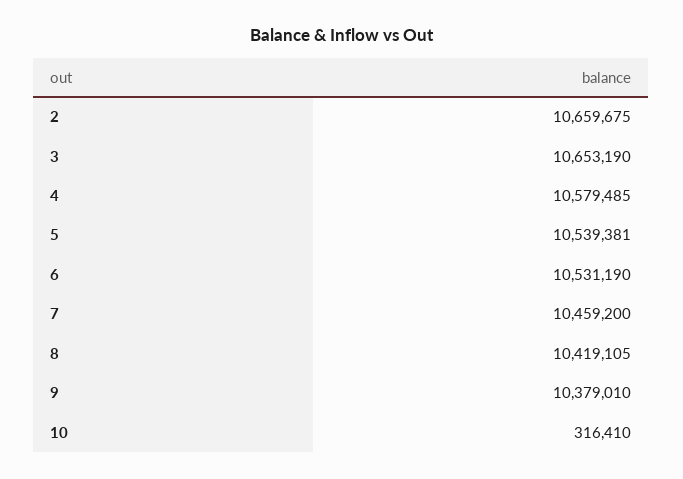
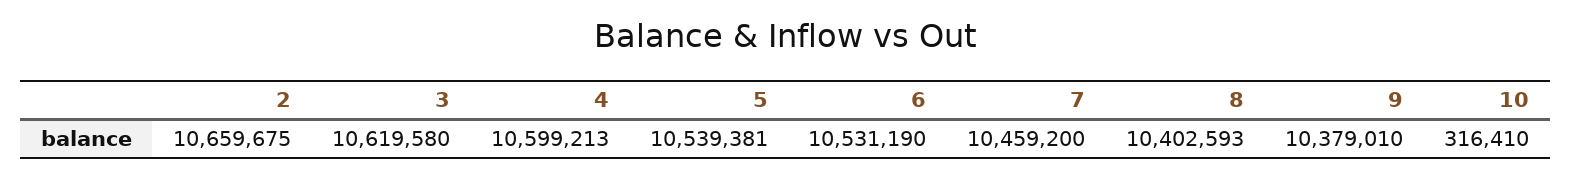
3: 10653190 -> 10619580
4: 10579485 -> 10599213
8: 10419105 -> 10402593

